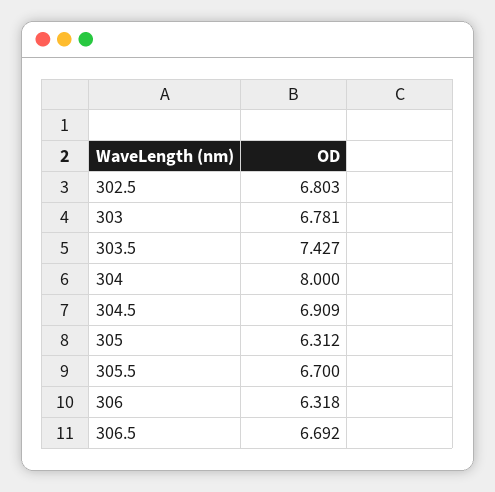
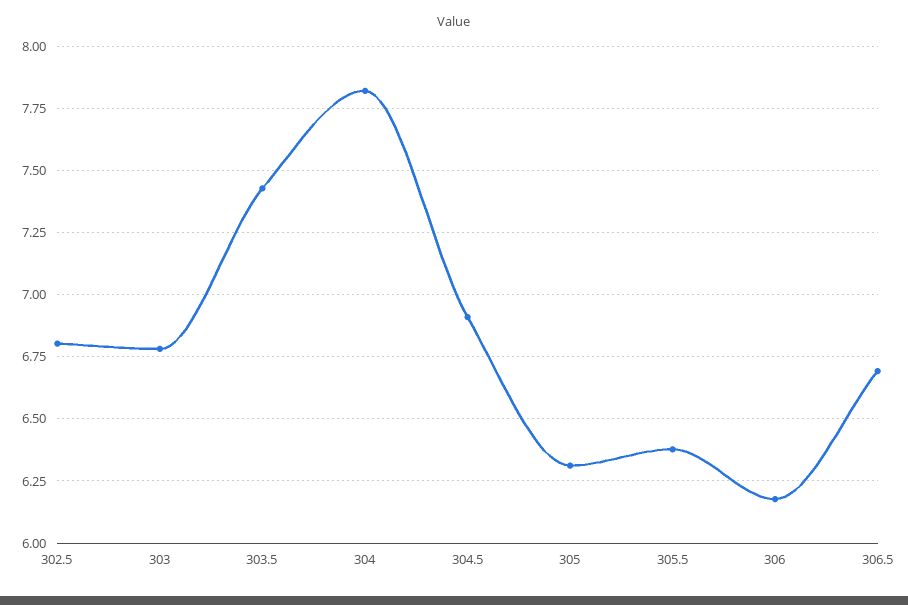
304: 8 -> 7.825
305.5: 6.7 -> 6.375
306: 6.318 -> 6.175

